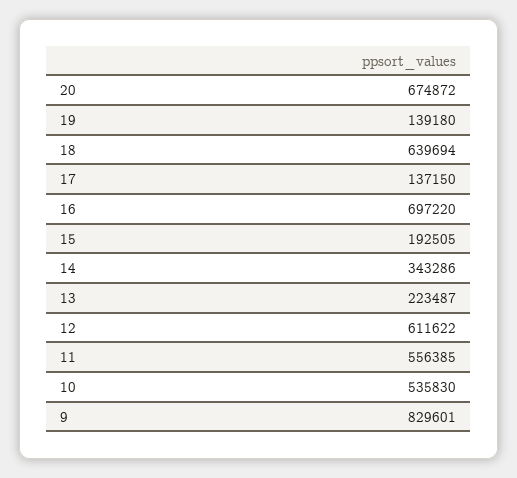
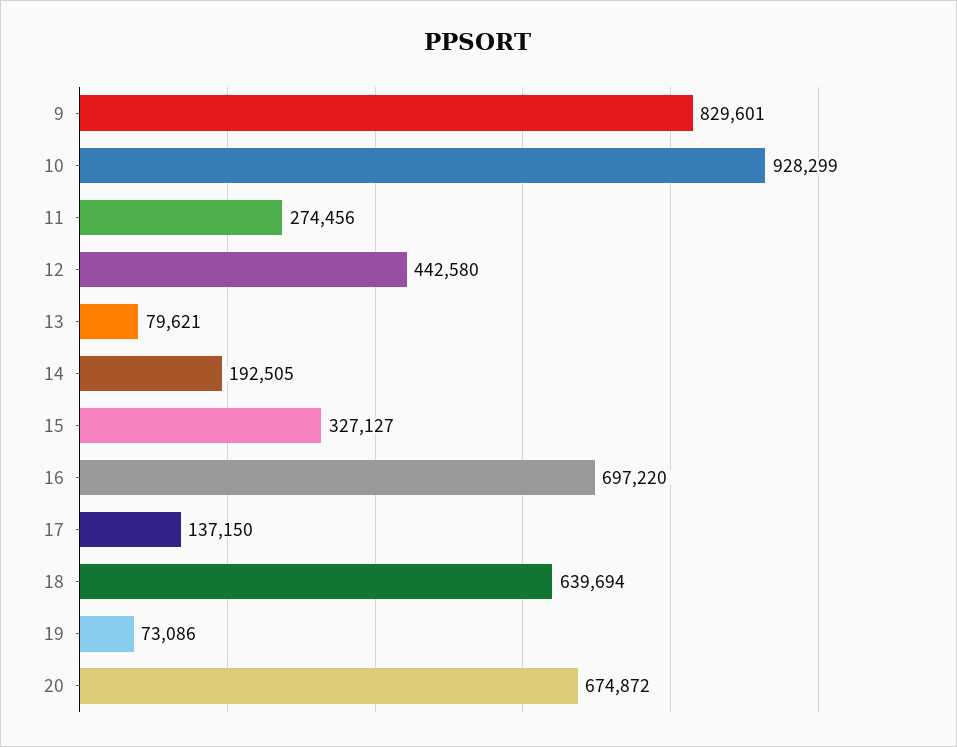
19: 139180 -> 73086
15: 192505 -> 327127
14: 343286 -> 192505
13: 223487 -> 79621
12: 611622 -> 442580
11: 556385 -> 274456
10: 535830 -> 928299

